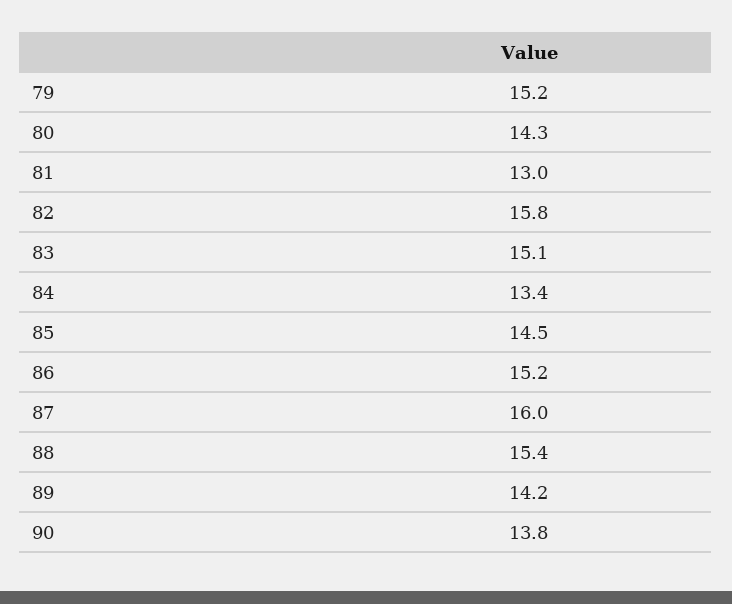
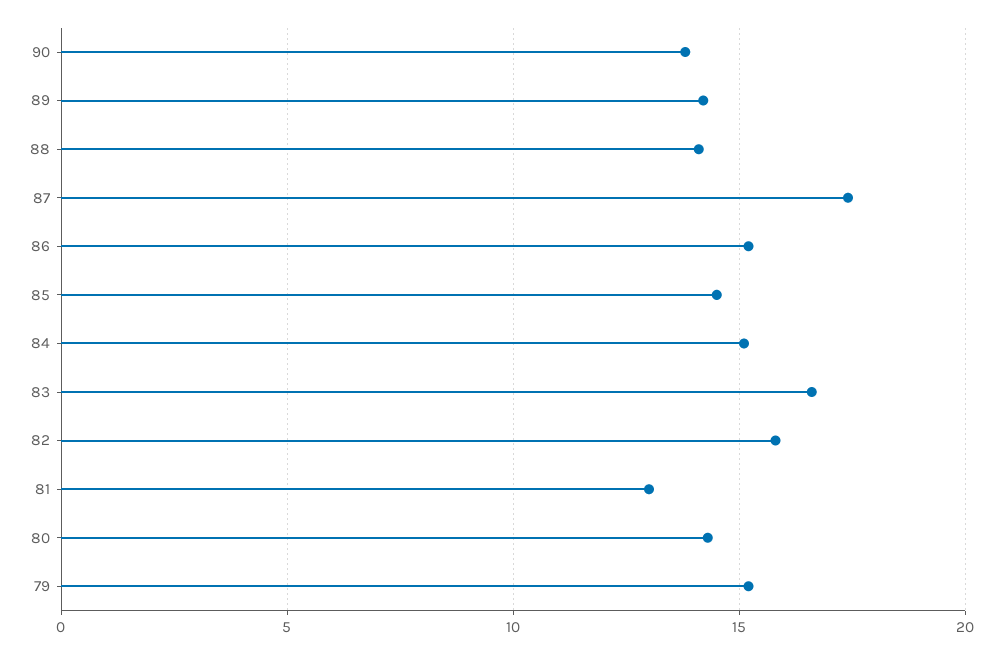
83: 15.1 -> 16.5
84: 13.4 -> 15
87: 16 -> 17.5
88: 15.4 -> 14

